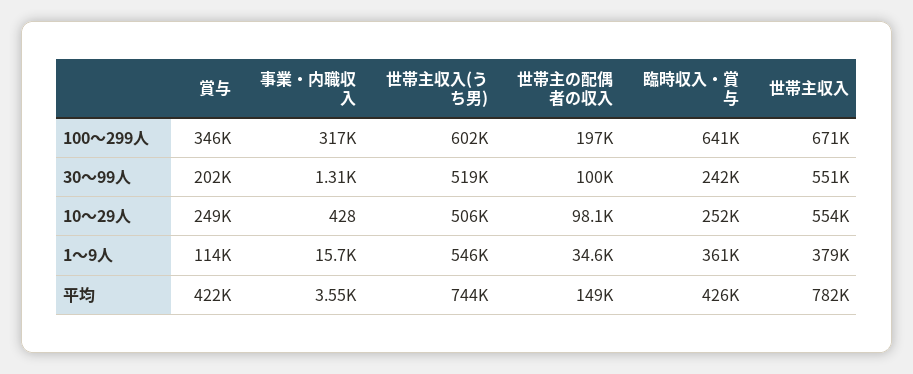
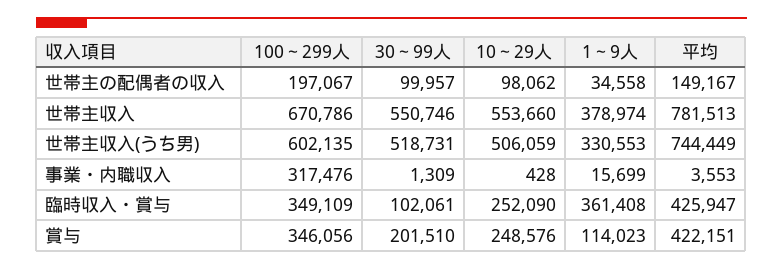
臨時収入・賞与, 100～299人: 641000 -> 349109
臨時収入・賞与, 30～99人: 242000 -> 102061
世帯主収入(うち男), 1～9人: 546000 -> 330553

